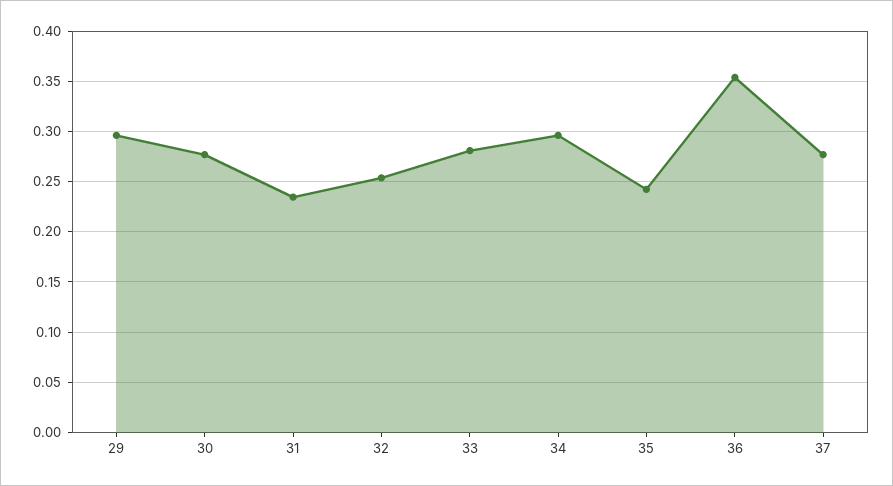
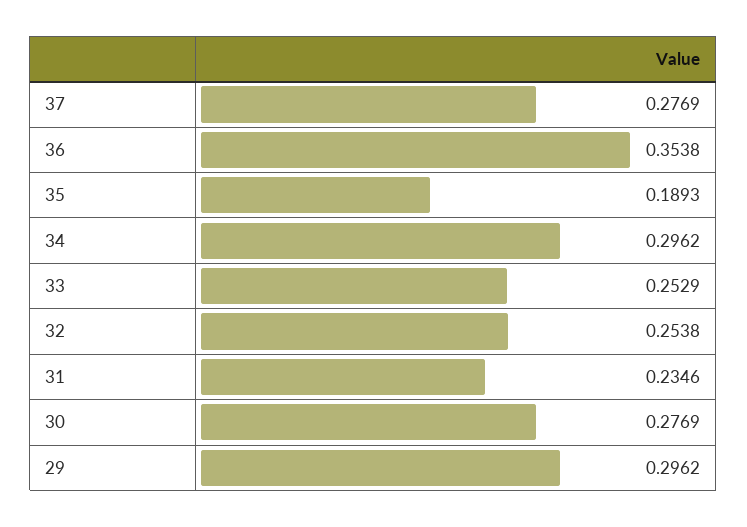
33: 0.28 -> 0.2529
35: 0.24 -> 0.1893

